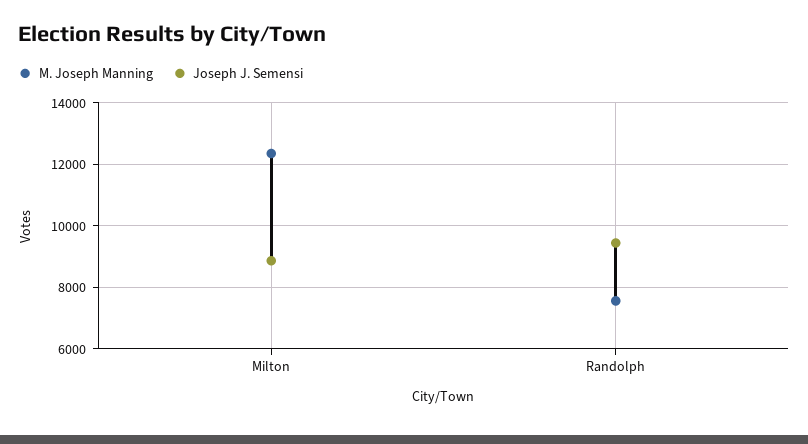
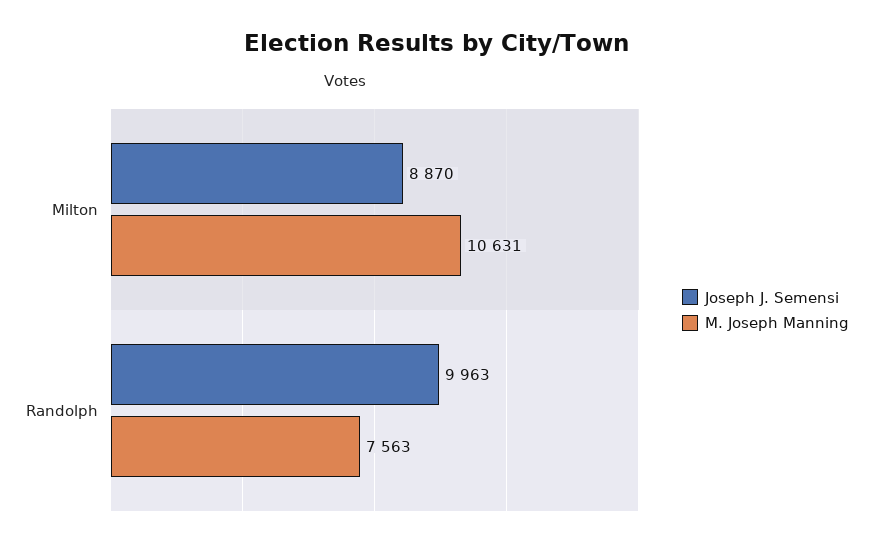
M. Joseph Manning, Milton: 12400 -> 10631
Joseph J. Semensi, Randolph: 9400 -> 9963

